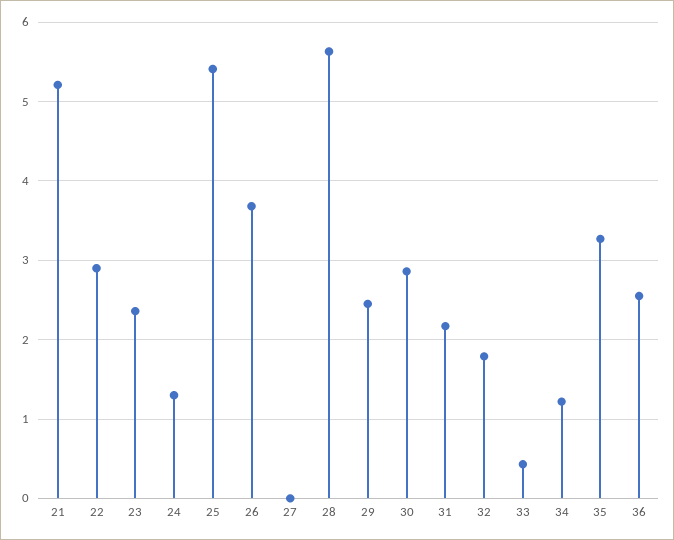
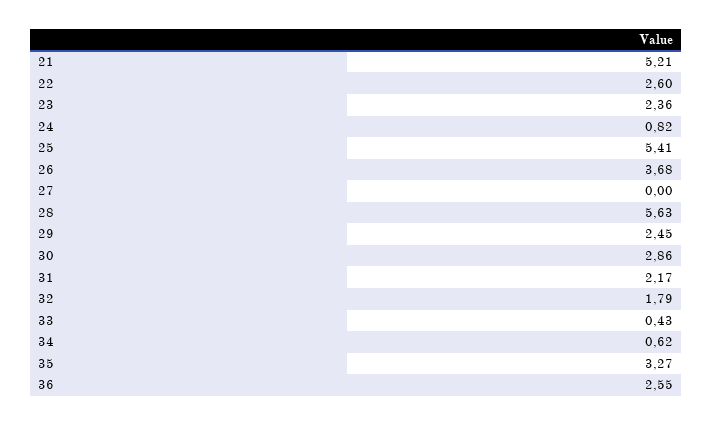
22: 2.9 -> 2.6
24: 1.3 -> 0.82
34: 1.2 -> 0.62

